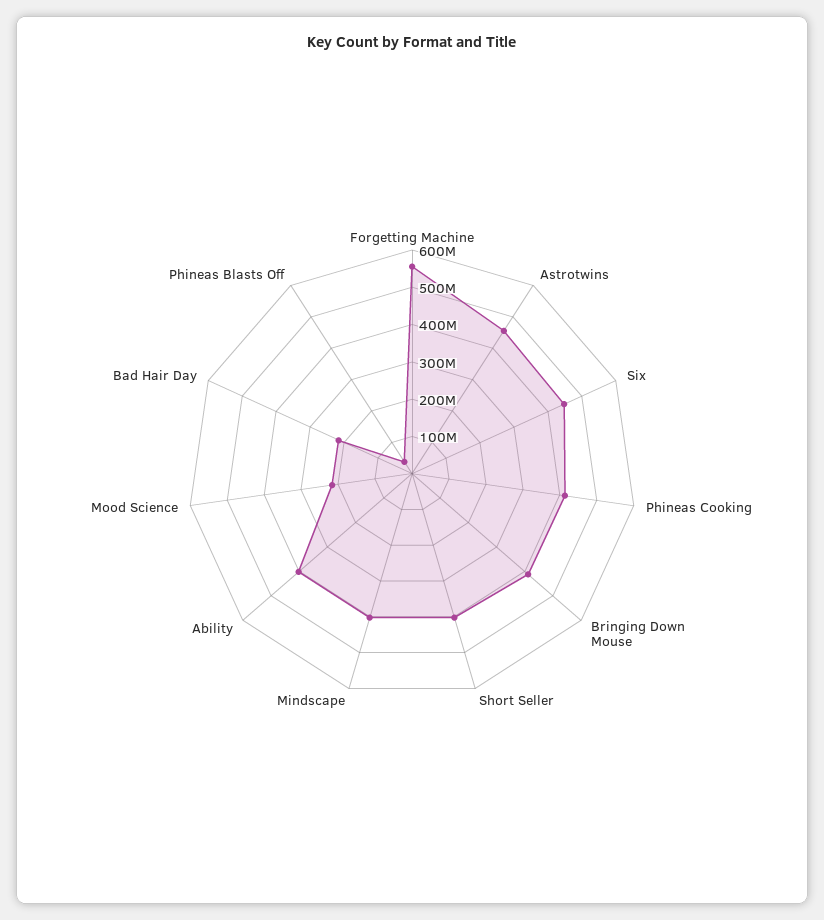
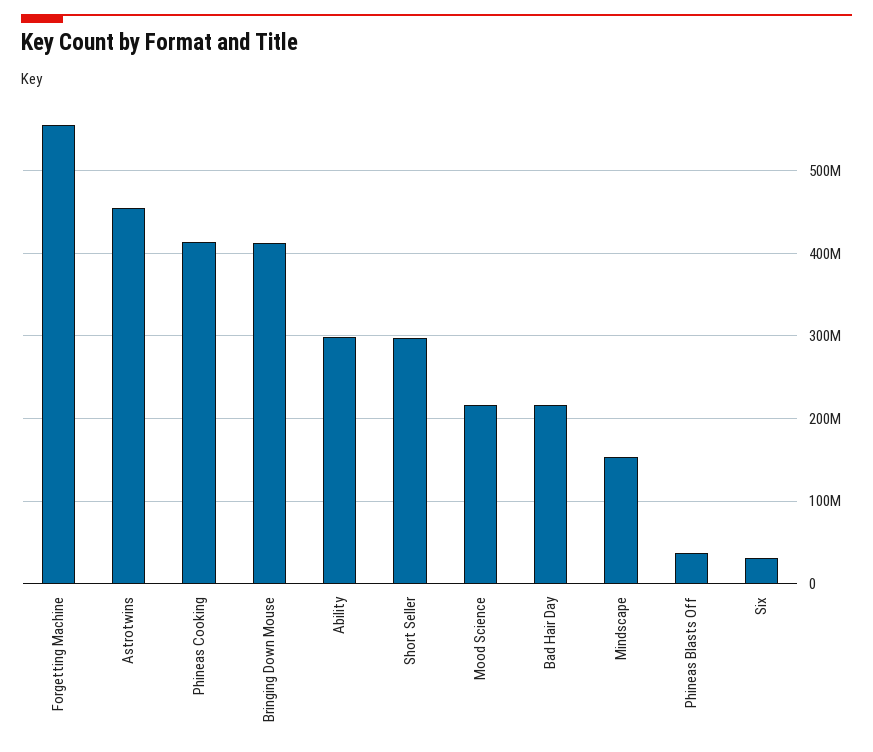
Six: 450000000 -> 30000000
Short Seller: 400000000 -> 300000000
Mindscape: 400000000 -> 150000000
Ability: 400000000 -> 300000000

